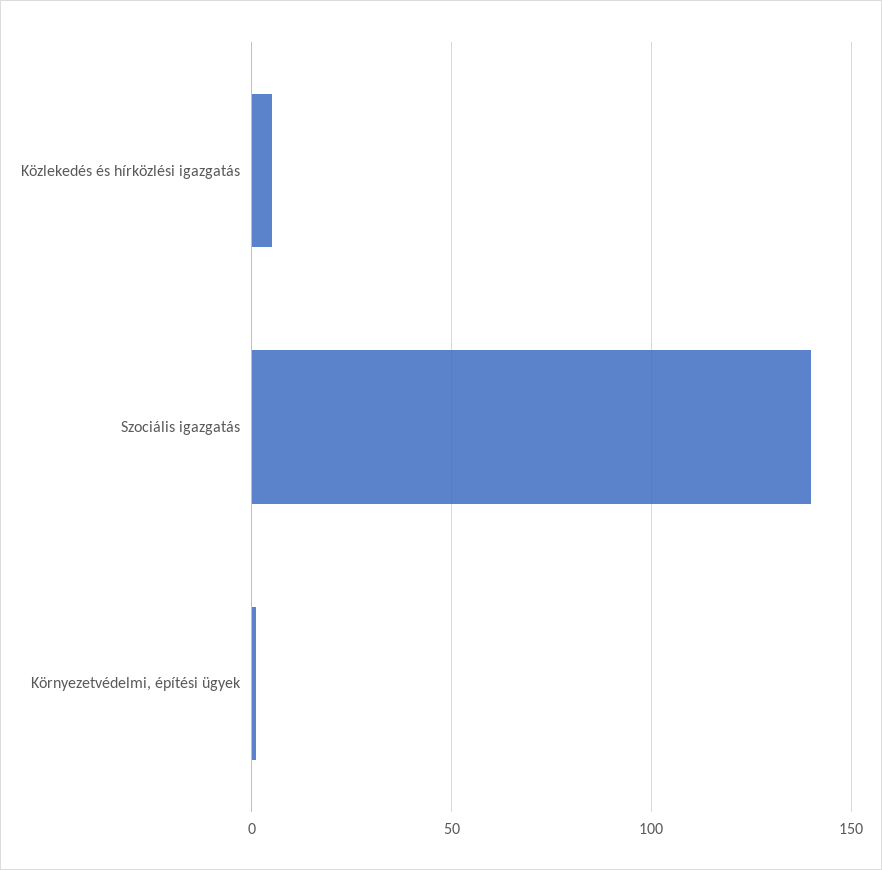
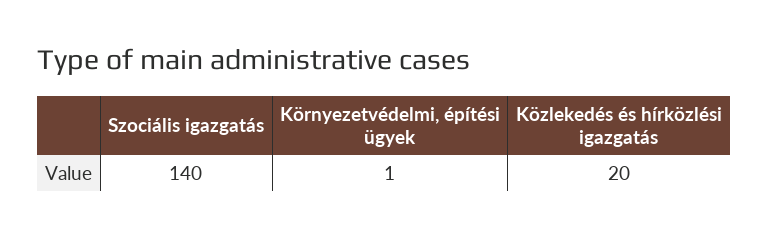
Közlekedés és hírközlési igazgatás: 5 -> 20

